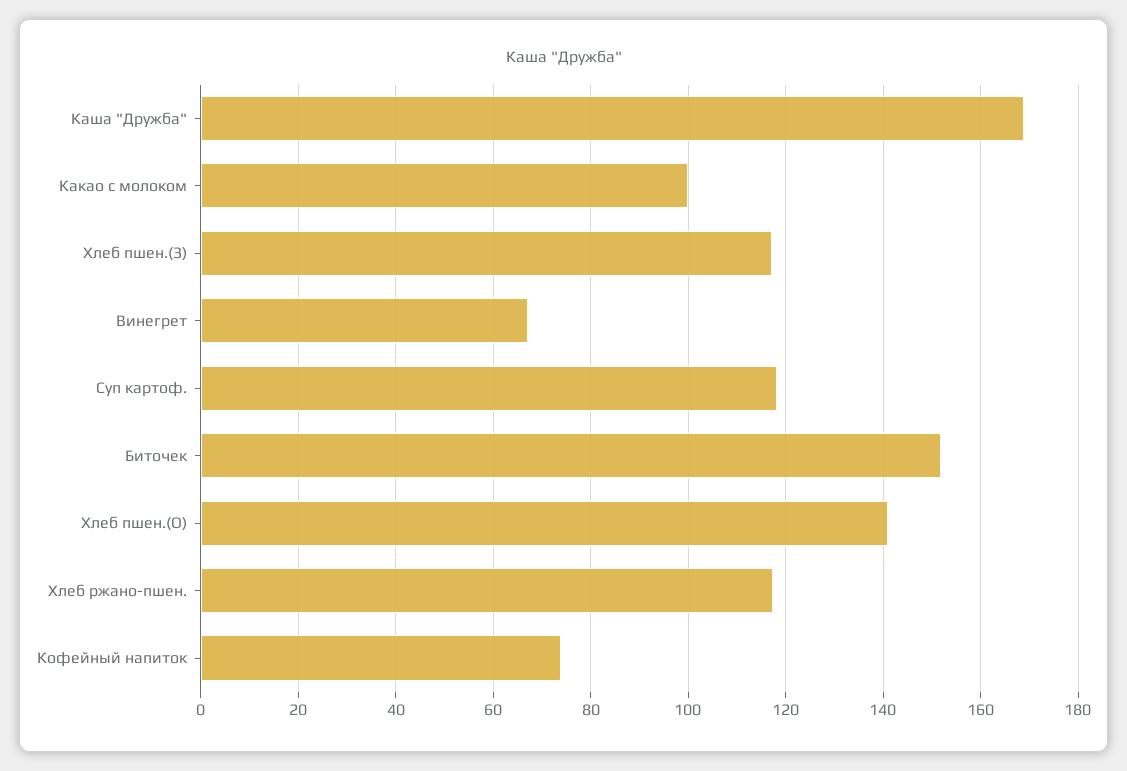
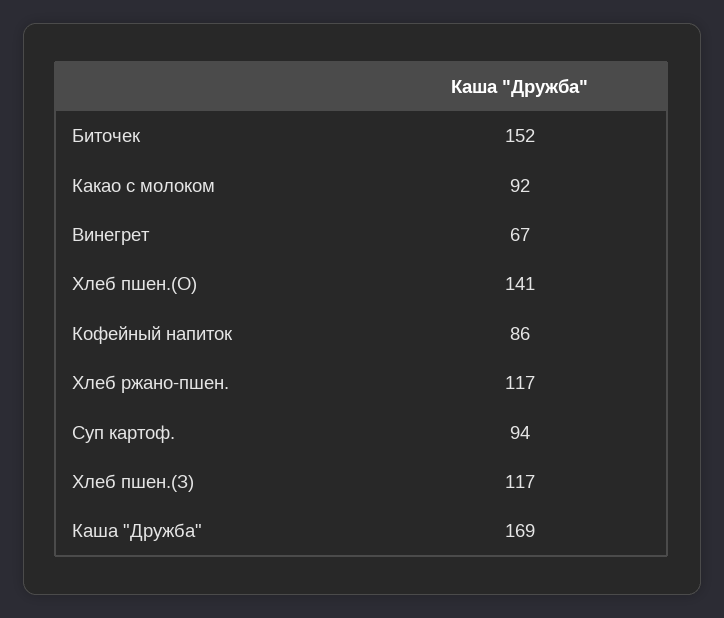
Какао с молоком: 100 -> 92
Суп картоф.: 118 -> 94
Кофейный напиток: 74 -> 86

